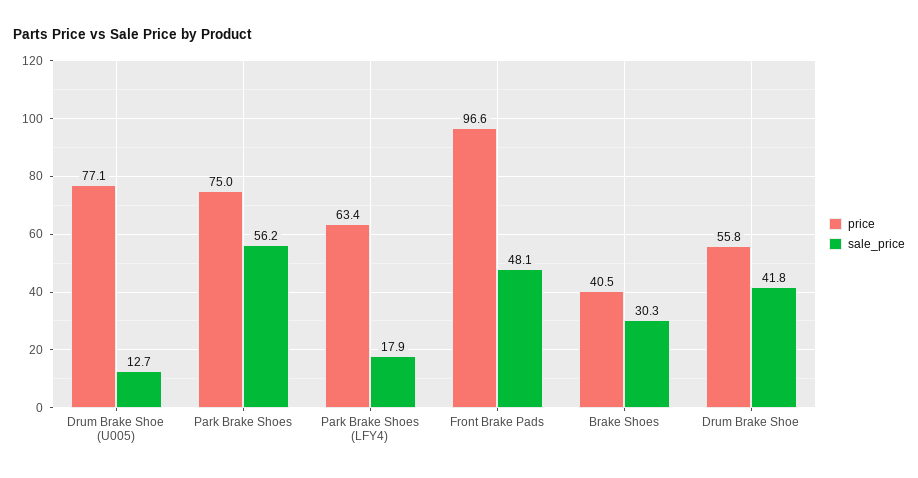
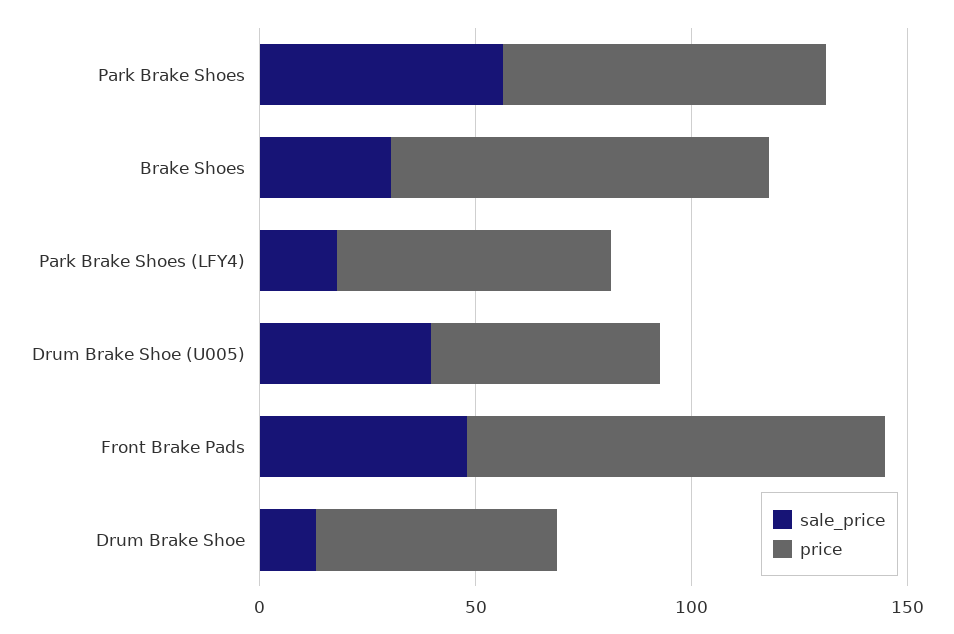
price, Drum Brake Shoe (U005): 77.1 -> 50
sale_price, Drum Brake Shoe (U005): 12.7 -> 40
price, Brake Shoes: 40.5 -> 90
sale_price, Drum Brake Shoe: 41.8 -> 10

